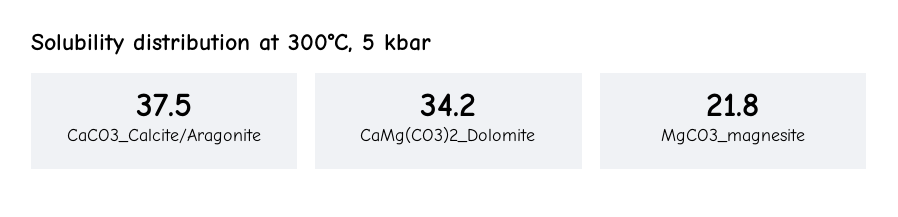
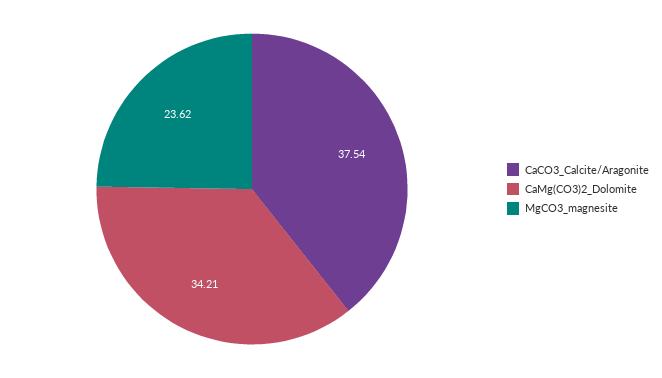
MgCO3_magnesite: 21.8 -> 23.62

